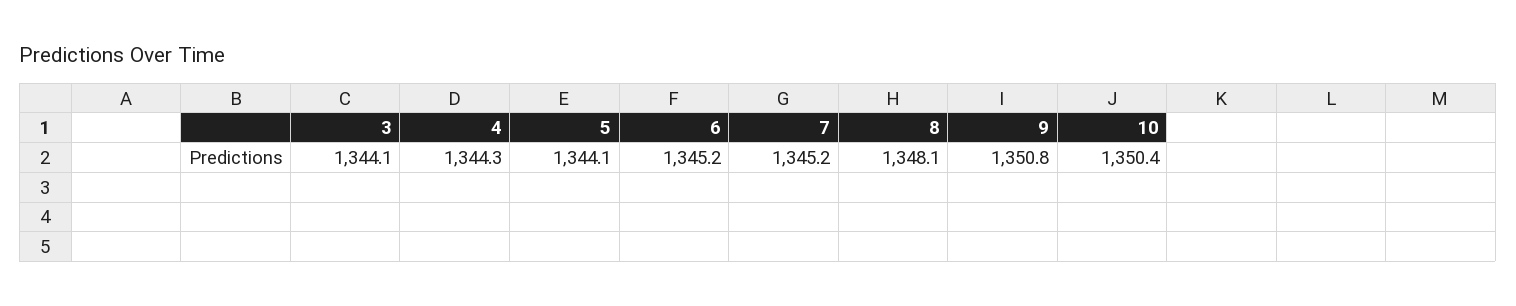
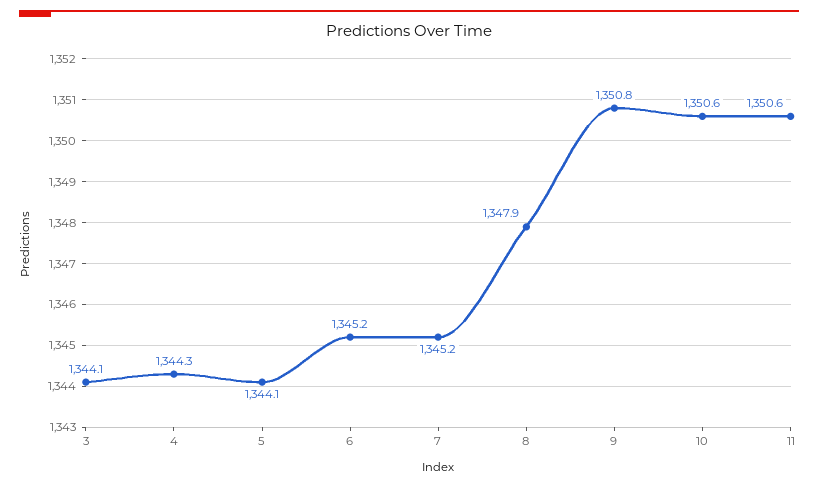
8: 1348.1 -> 1347.9
10: 1350.4 -> 1350.6
11: none -> 1350.6

